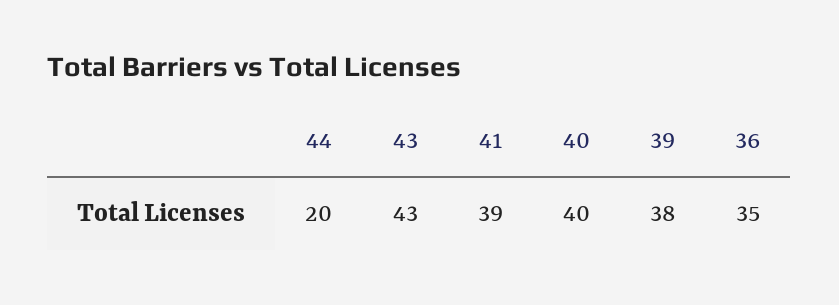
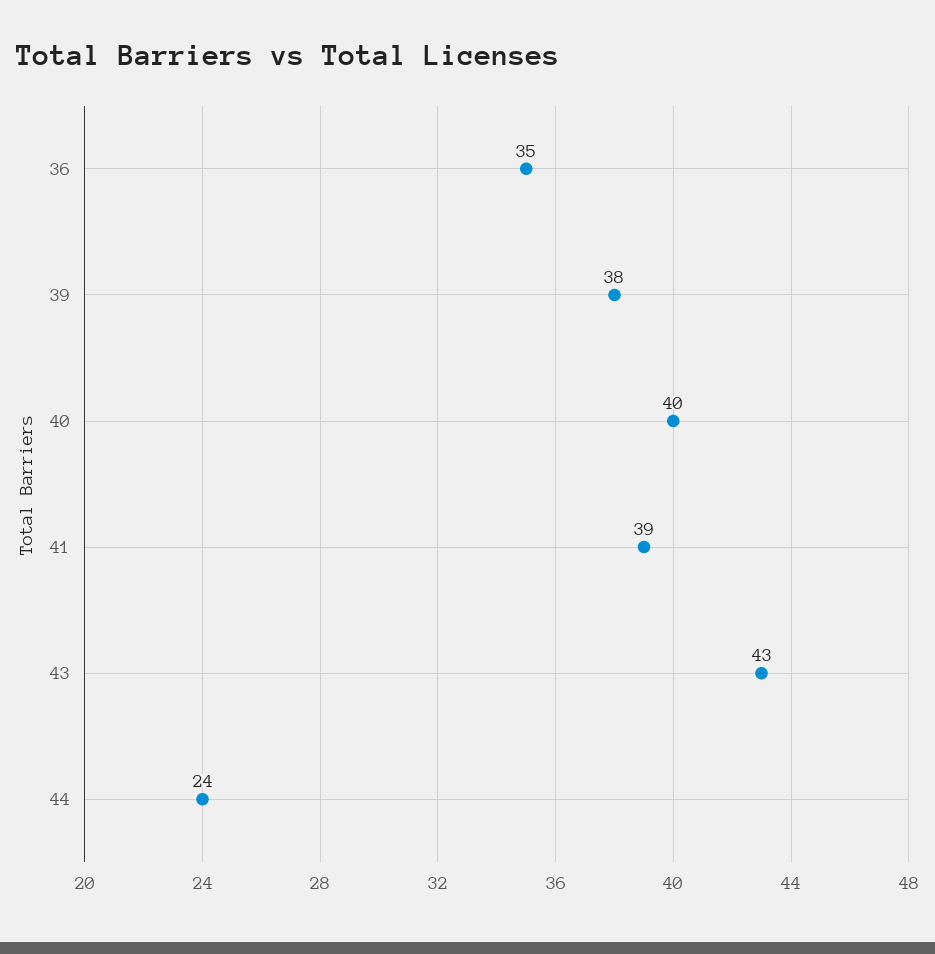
44: 20 -> 24

